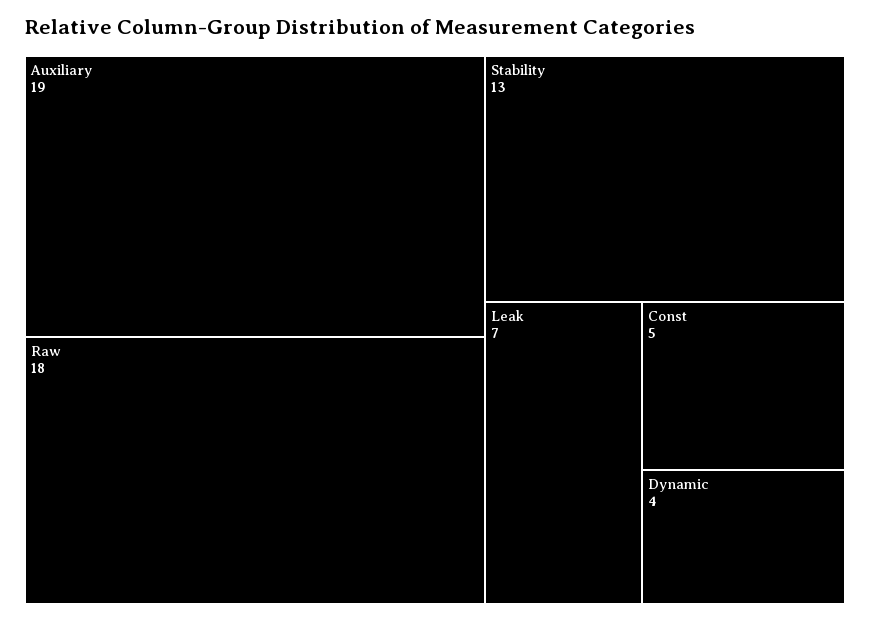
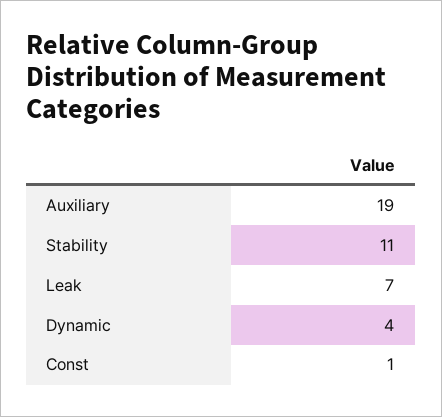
Raw: 18 -> none
Stability: 13 -> 11
Const: 5 -> 1

